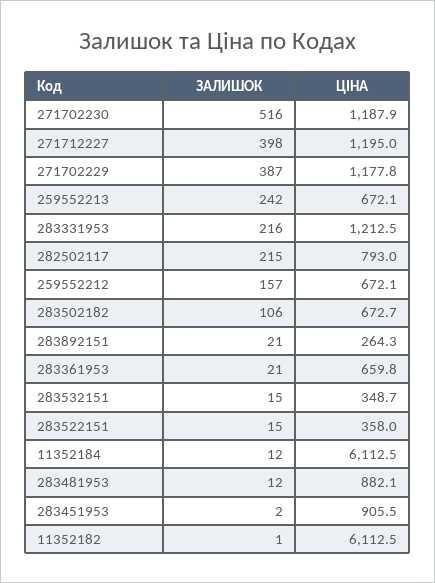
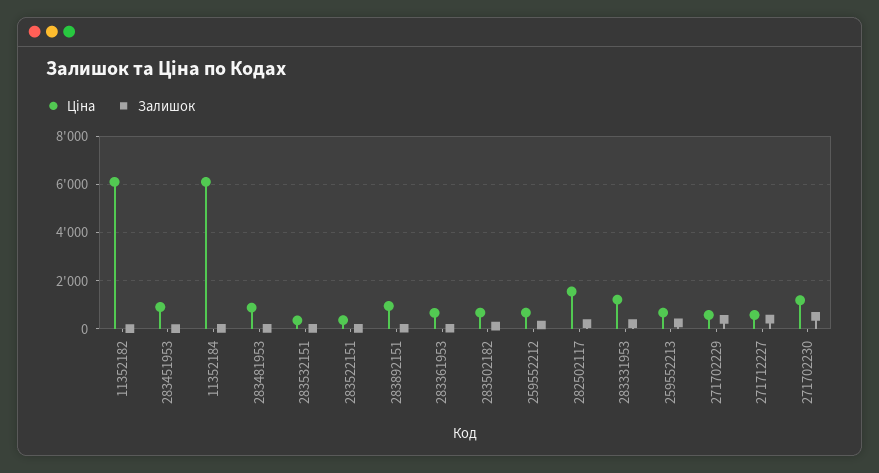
ЦІНА, 271712227: 1195 -> 500
ЦІНА, 271702229: 1177.8 -> 500
ЦІНА, 282502117: 793 -> 1500
ЦІНА, 283892151: 264.3 -> 1000

